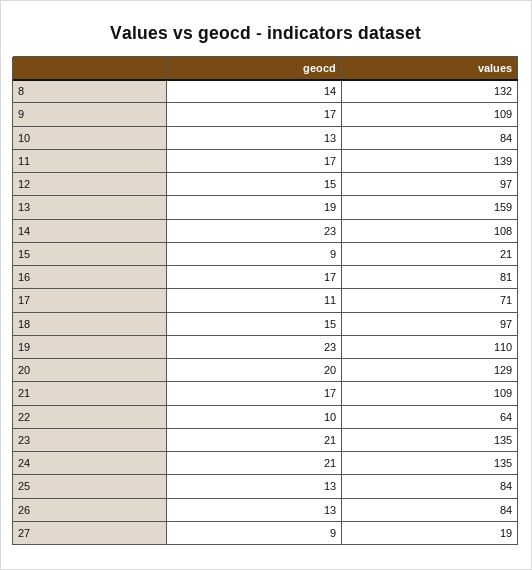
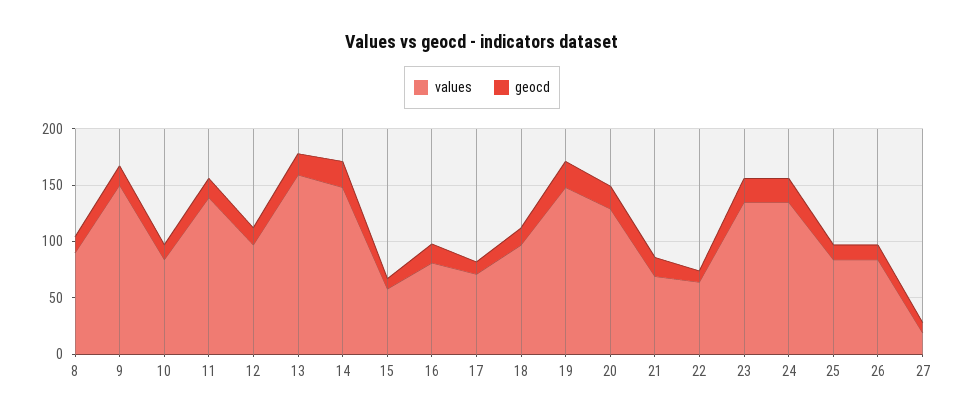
values, 8: 132 -> 90
values, 9: 109 -> 150
values, 14: 108 -> 150
values, 15: 21 -> 60
values, 19: 110 -> 150
values, 21: 109 -> 70

